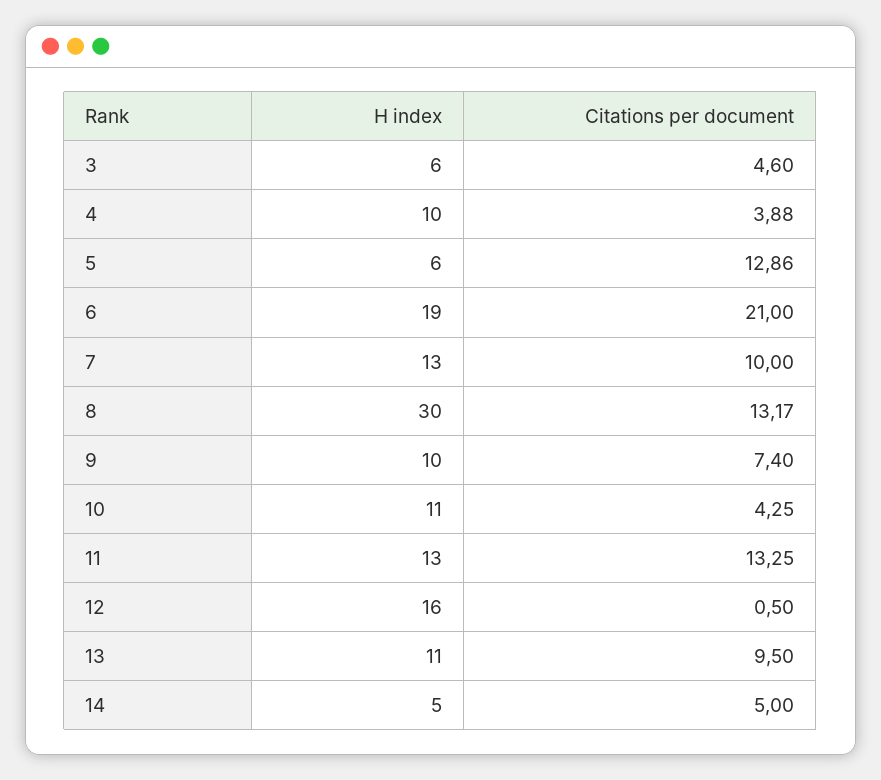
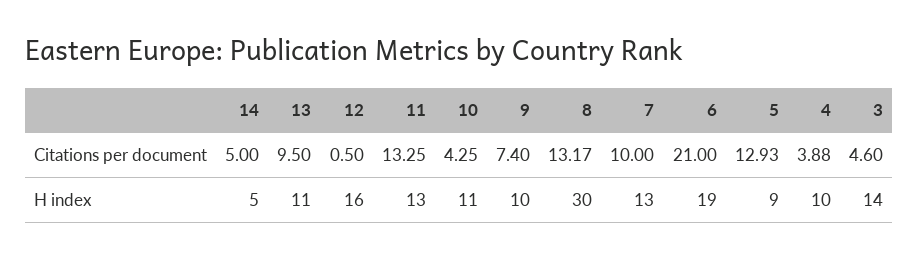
H index, 3: 6 -> 14
H index, 5: 6 -> 9
Citations per document, 5: 12.86 -> 12.93

